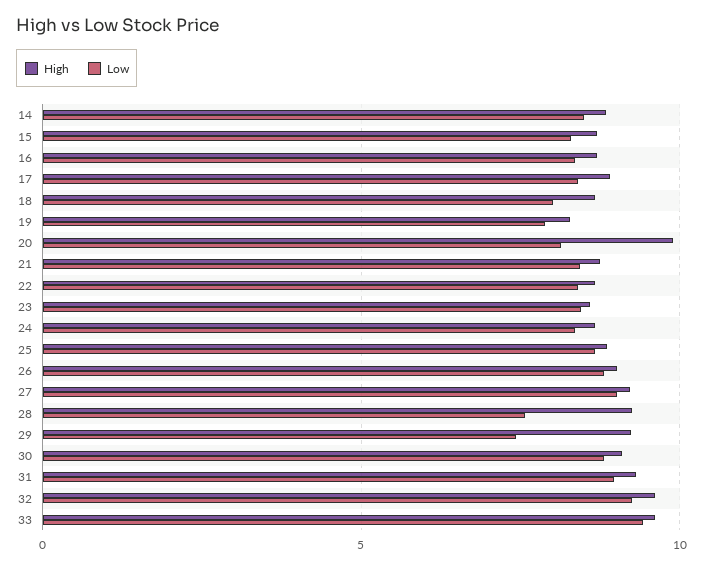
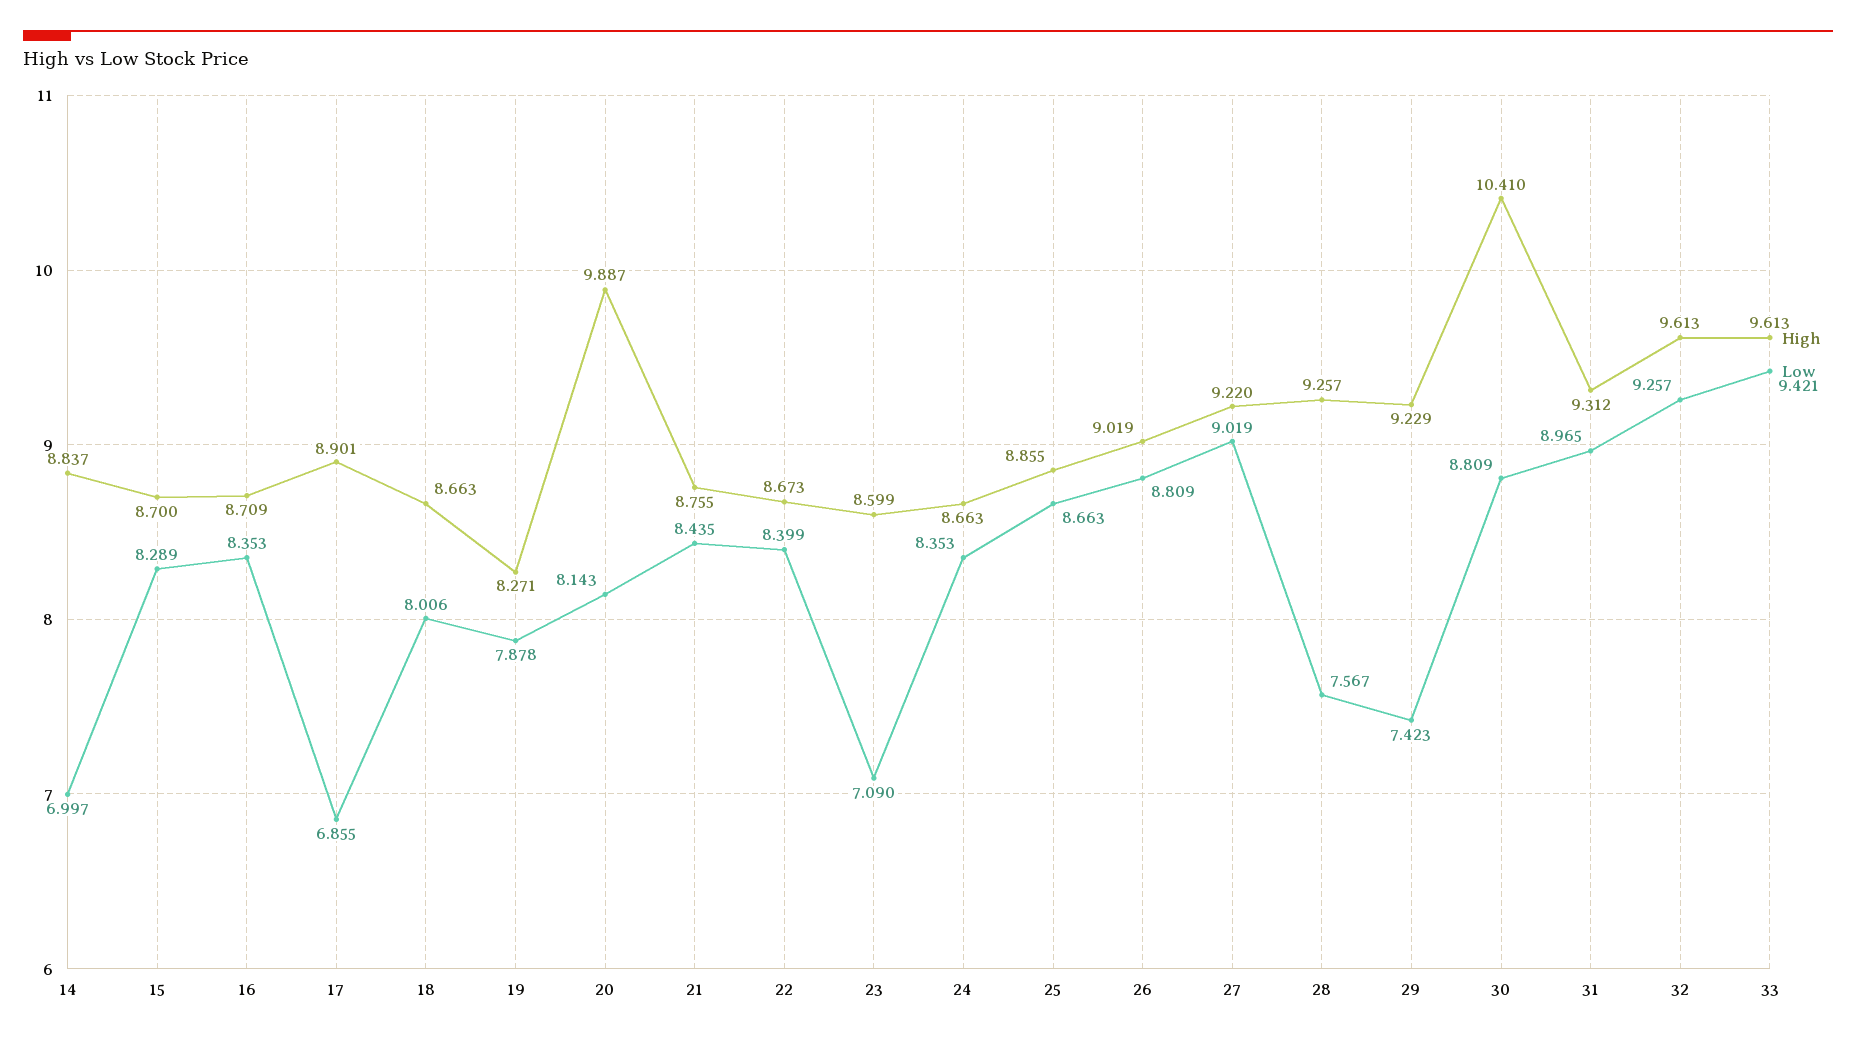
Low, 14: 8.5 -> 6.997
Low, 17: 8.5 -> 6.855
Low, 23: 8.5 -> 7.09
High, 30: 9 -> 10.41

